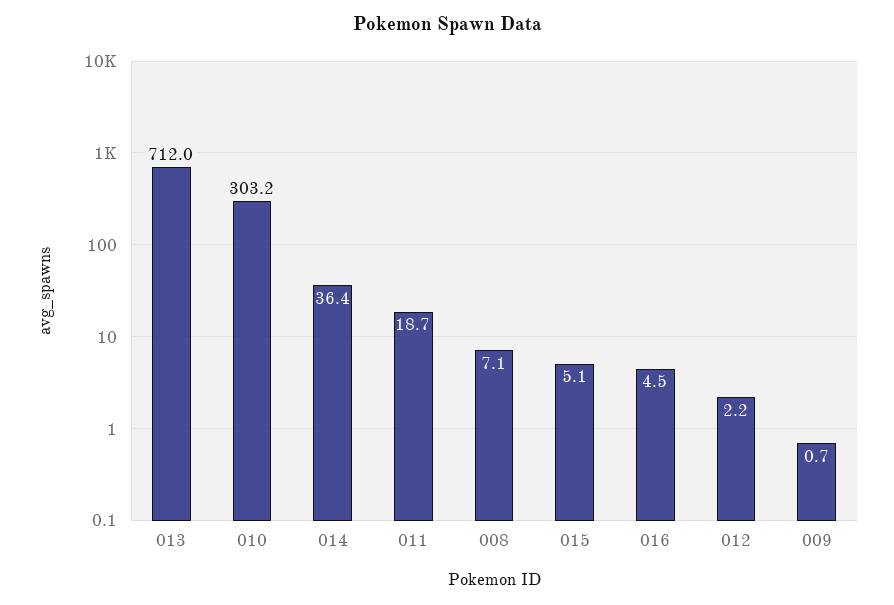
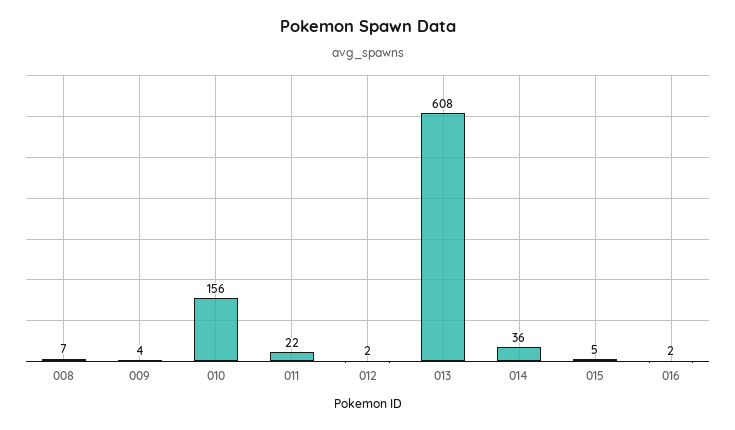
013: 712 -> 608
010: 303.2 -> 156
011: 18.7 -> 22
016: 4.5 -> 2
009: 0.7 -> 4

